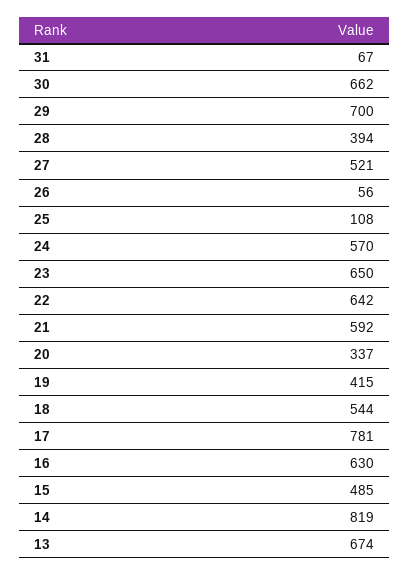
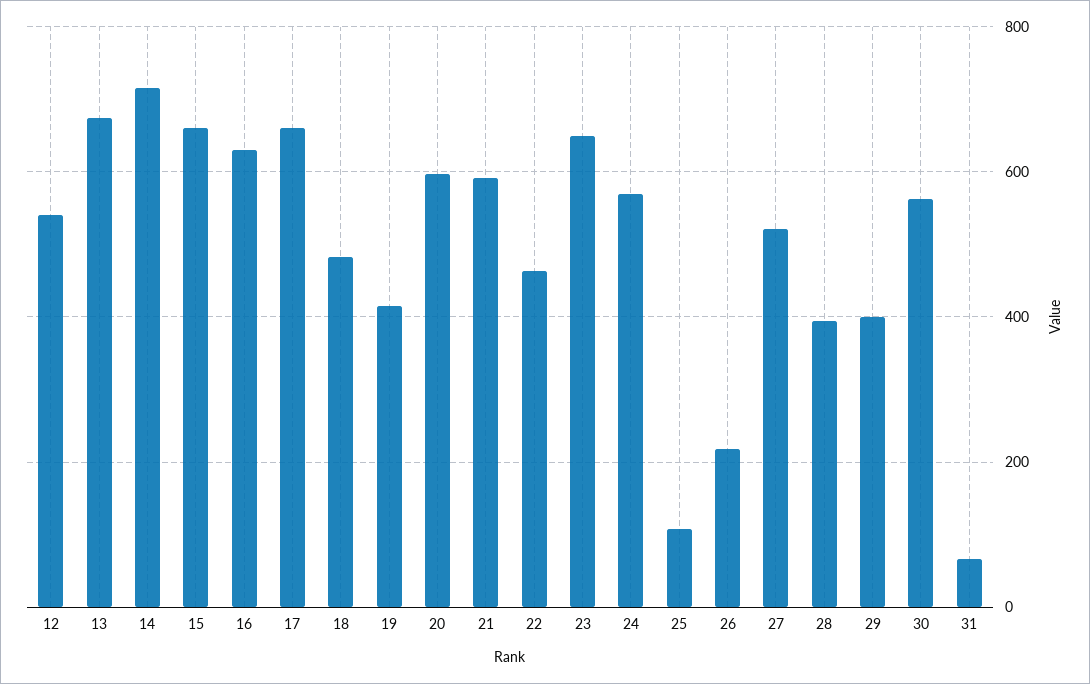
30: 662 -> 560
29: 700 -> 400
26: 56 -> 220
22: 642 -> 460
20: 337 -> 600
18: 544 -> 480
17: 781 -> 660
15: 485 -> 660
14: 819 -> 720
12: none -> 540

